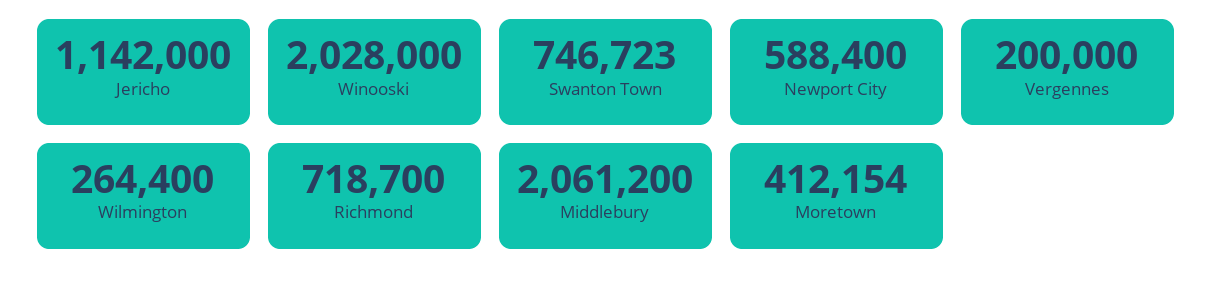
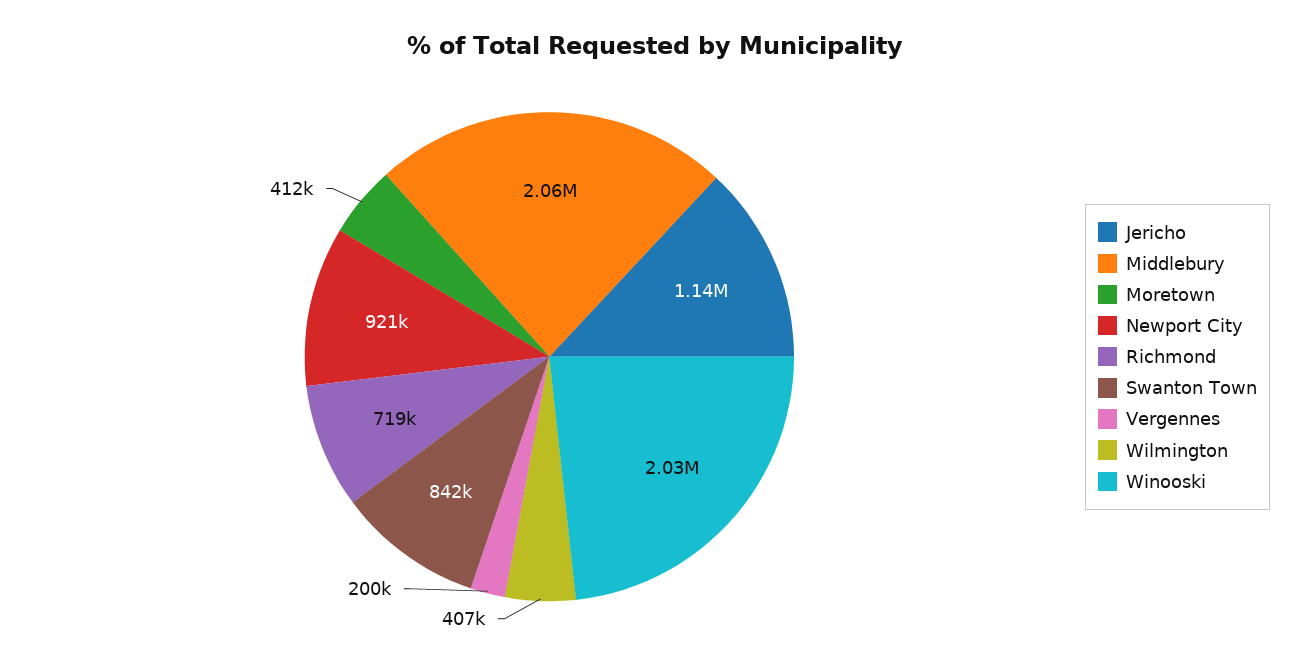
Swanton Town: 746723 -> 842000
Newport City: 588400 -> 921000
Wilmington: 264400 -> 407000

